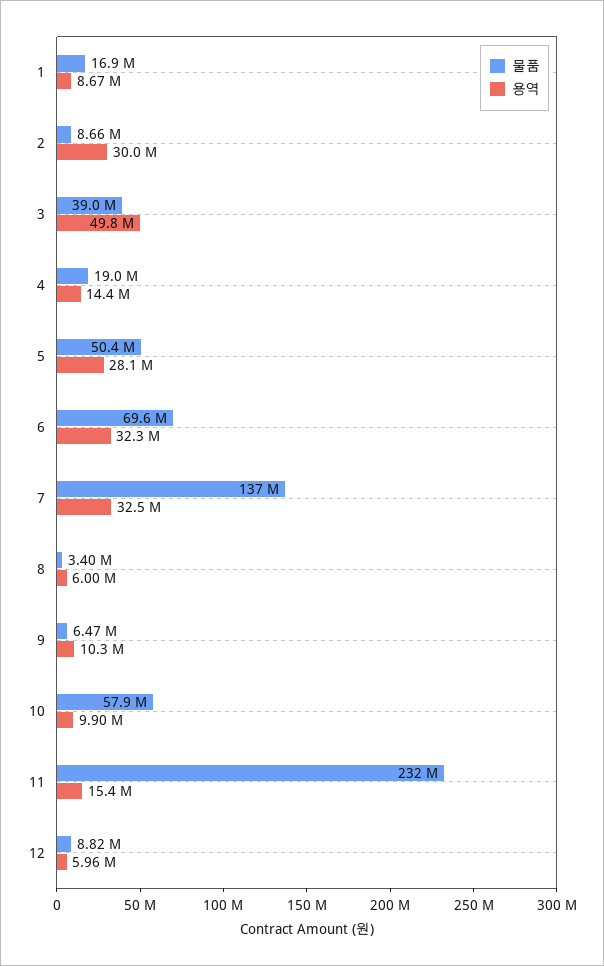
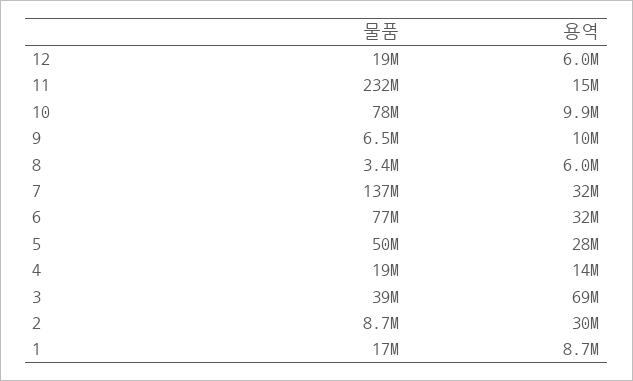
용역, 3: 49800000 -> 69000000
물품, 6: 69600000 -> 77000000
물품, 10: 57900000 -> 78000000
물품, 12: 8820000 -> 19000000

